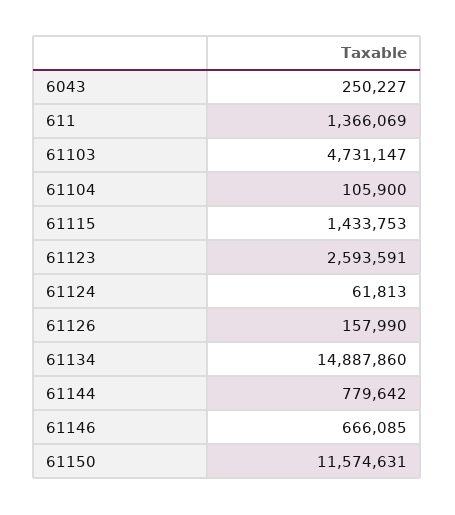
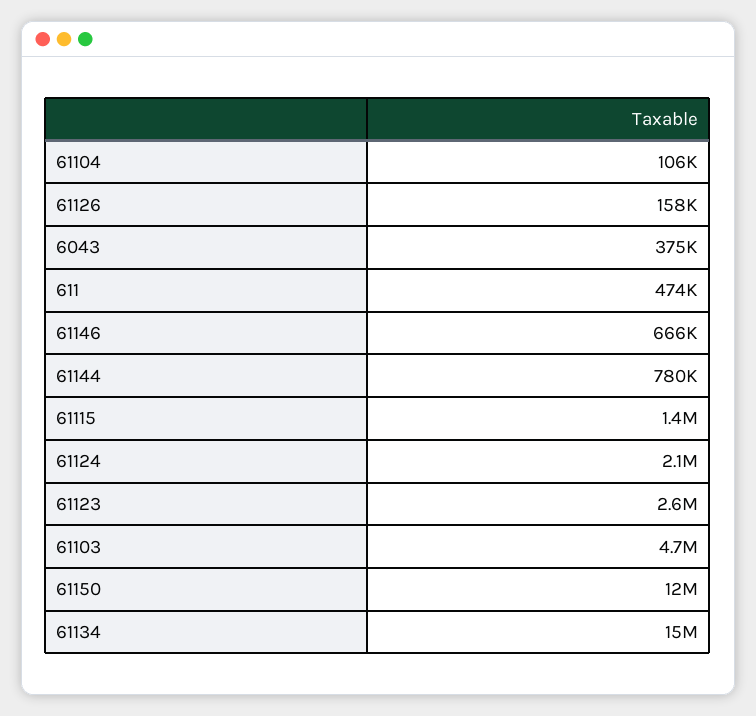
6043: 250227 -> 375000
611: 1366069 -> 474000
61124: 61813 -> 2100000

